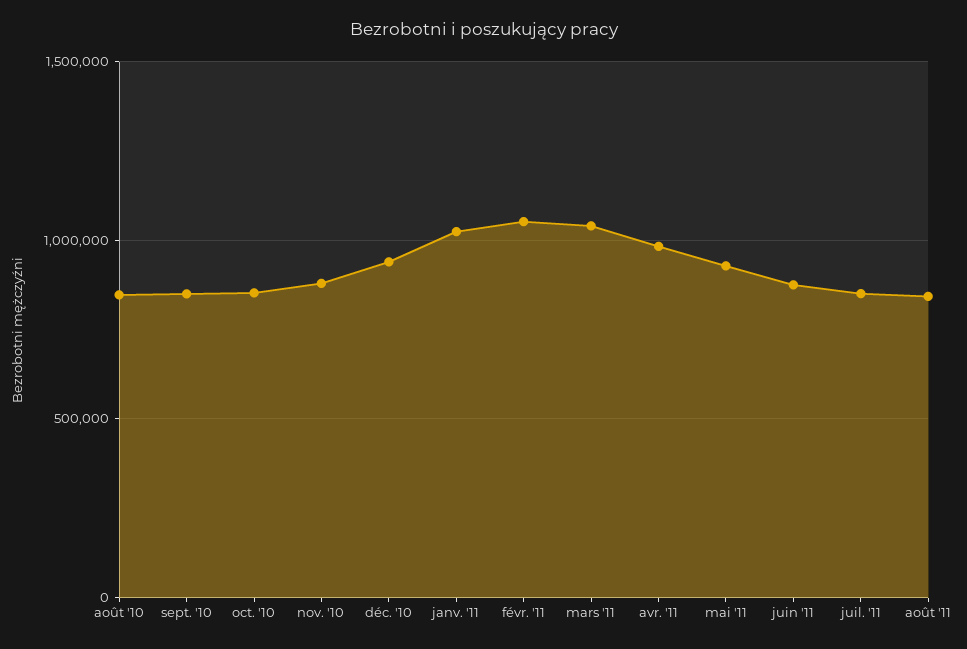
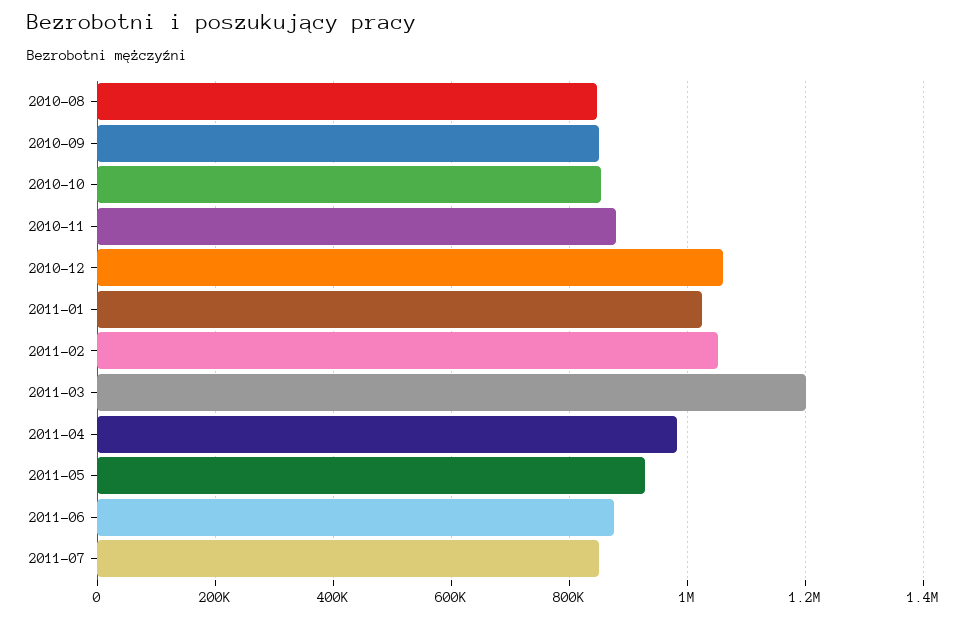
déc. '10: 950000 -> 1060000
mars '11: 1050000 -> 1200000
août '11: 850000 -> none

